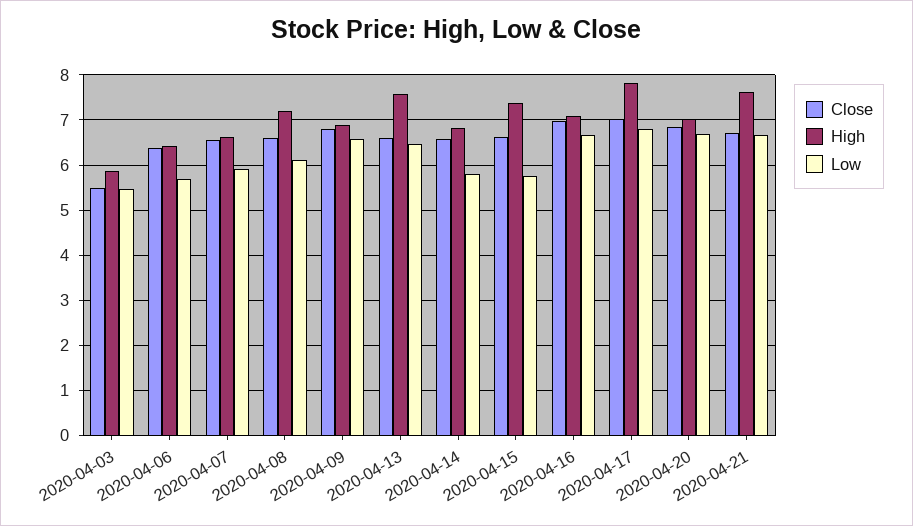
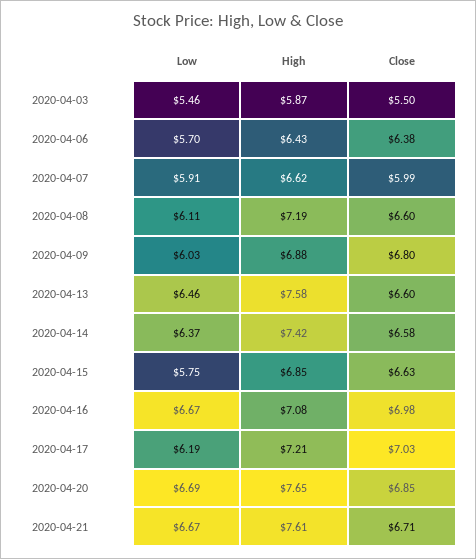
Close, 2020-04-07: 6.6 -> 5.99
Low, 2020-04-09: 6.6 -> 6.03
High, 2020-04-14: 6.8 -> 7.42
Low, 2020-04-14: 5.8 -> 6.37
High, 2020-04-15: 7.4 -> 6.85
High, 2020-04-17: 7.8 -> 7.21
Low, 2020-04-17: 6.8 -> 6.19
High, 2020-04-20: 7 -> 7.65

